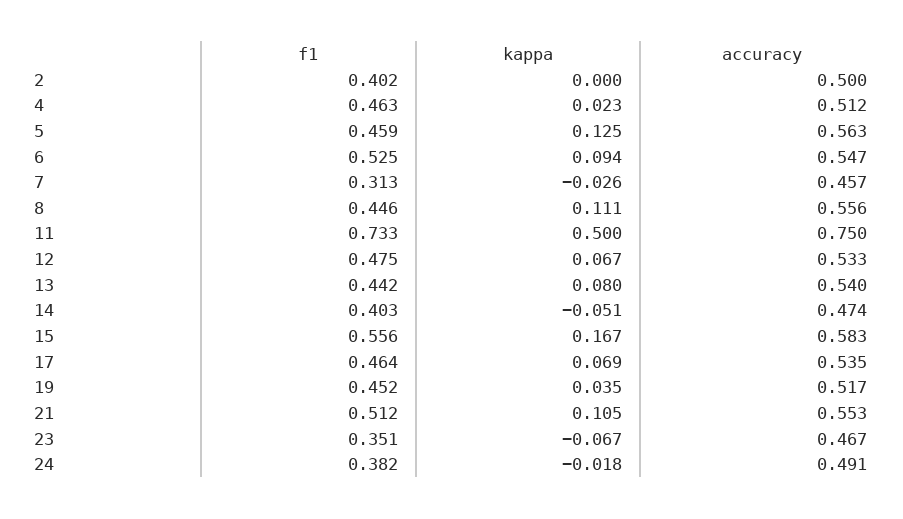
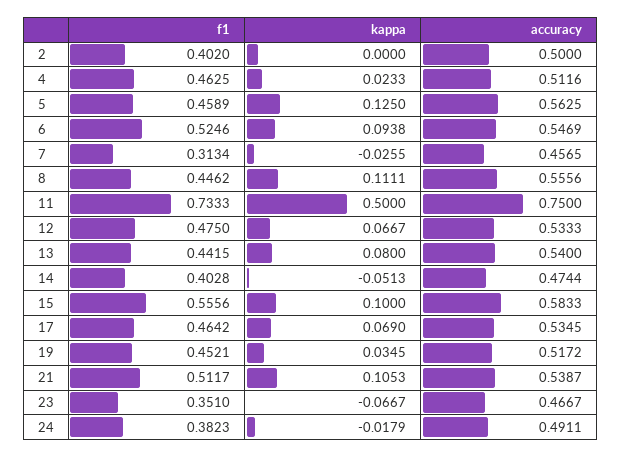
kappa, 15: 0.167 -> 0.1
accuracy, 21: 0.553 -> 0.5387

